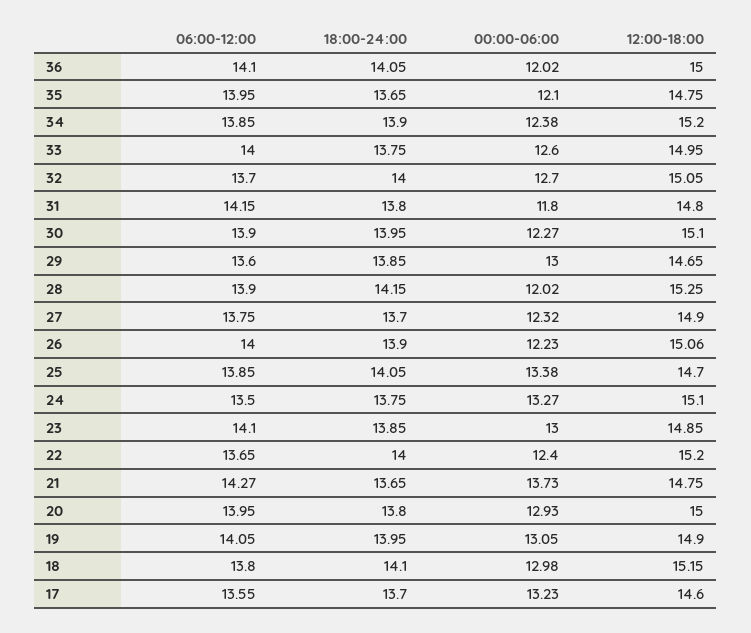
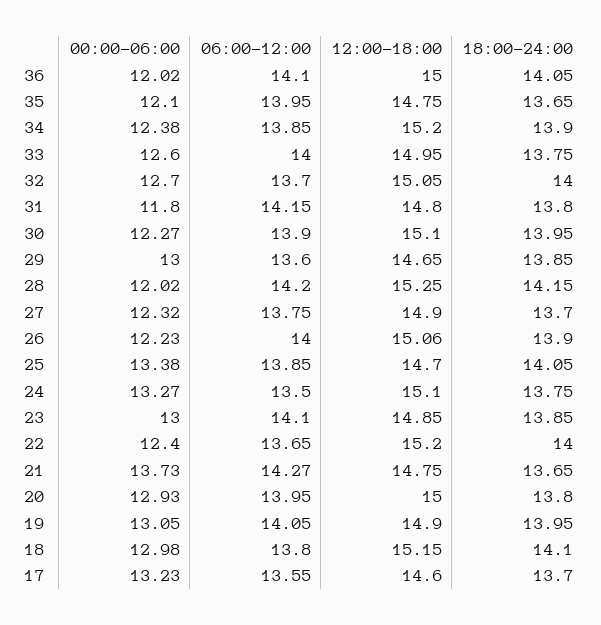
06:00-12:00, 28: 13.9 -> 14.2

